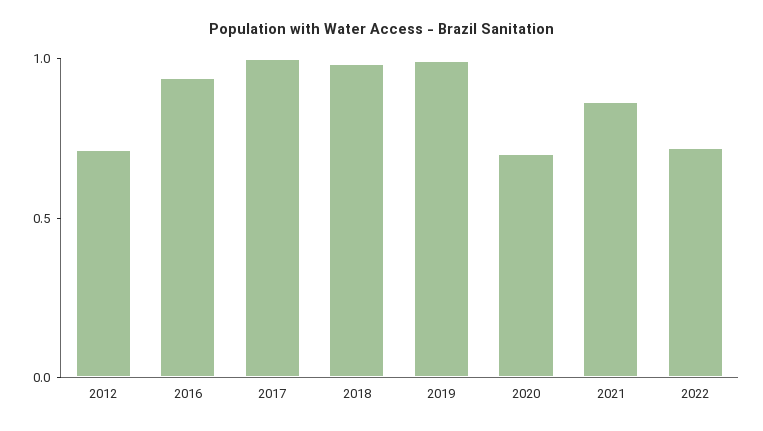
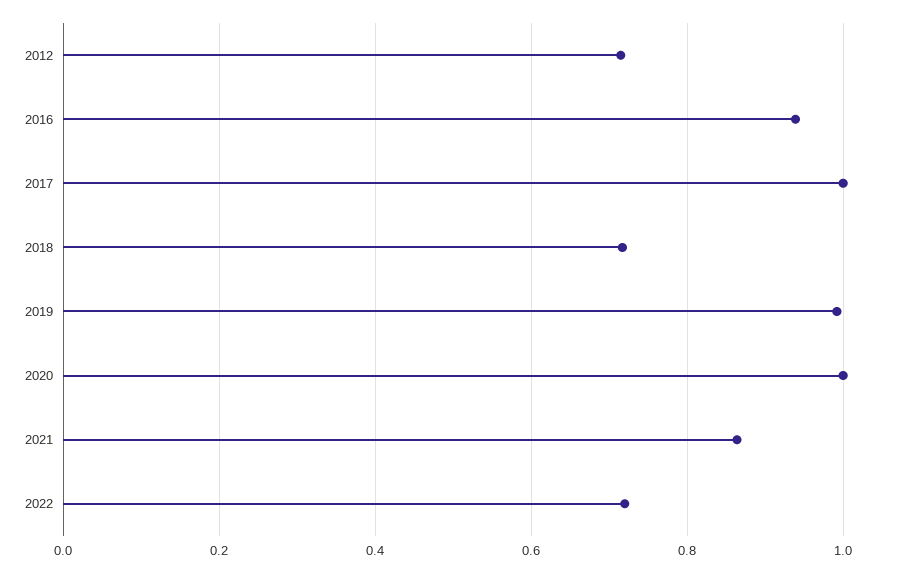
2018: 1 -> 0.72
2020: 0.7 -> 1

